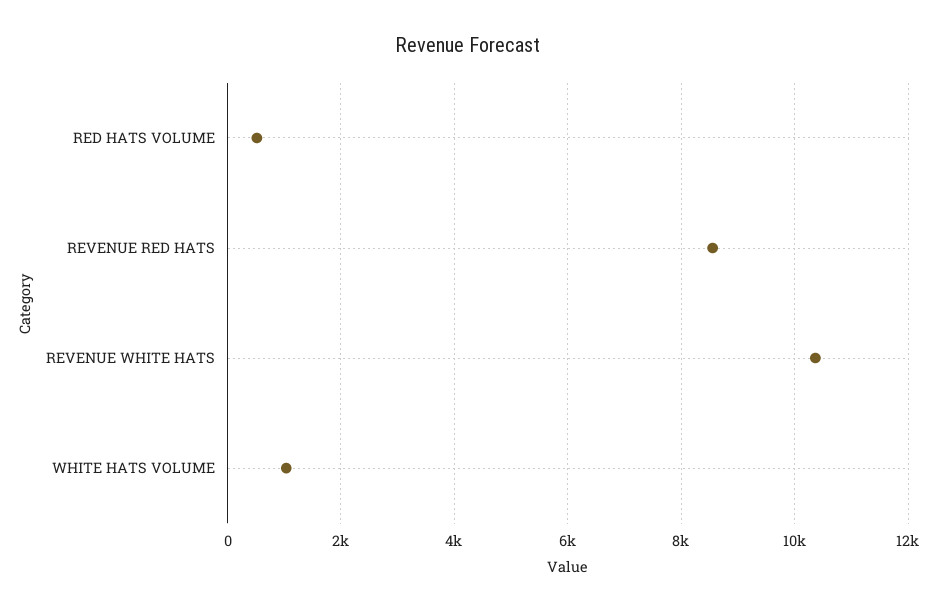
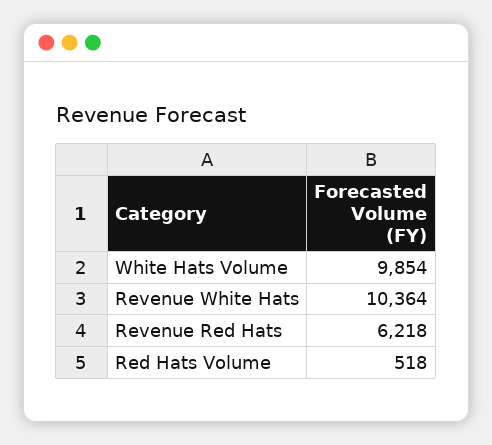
REVENUE RED HATS: 8600 -> 6218
WHITE HATS VOLUME: 1000 -> 9854

